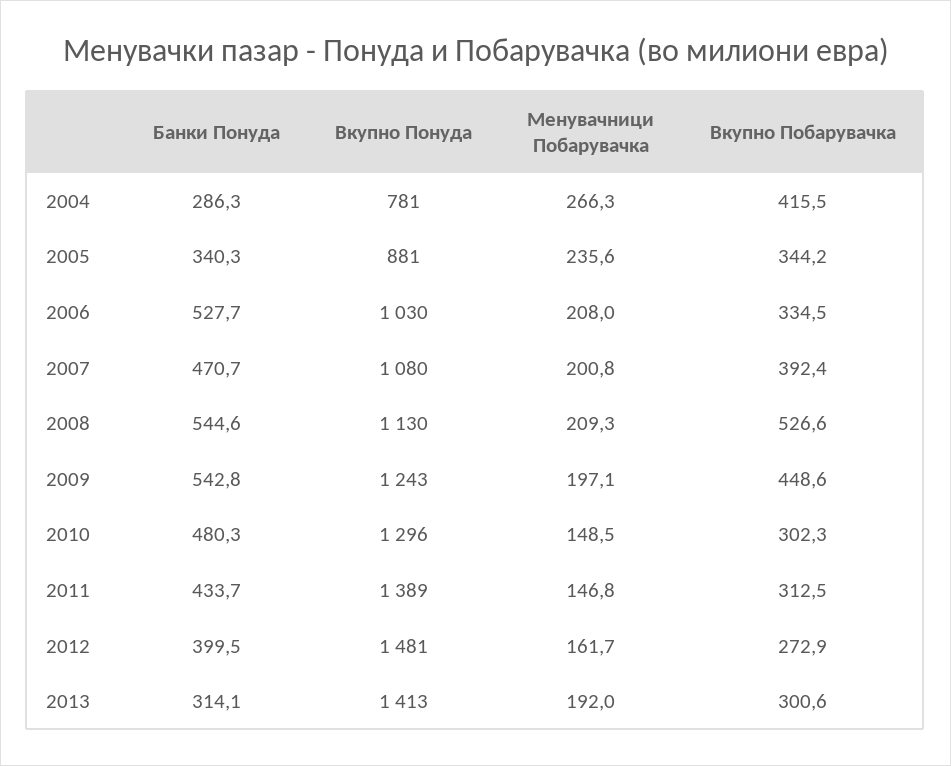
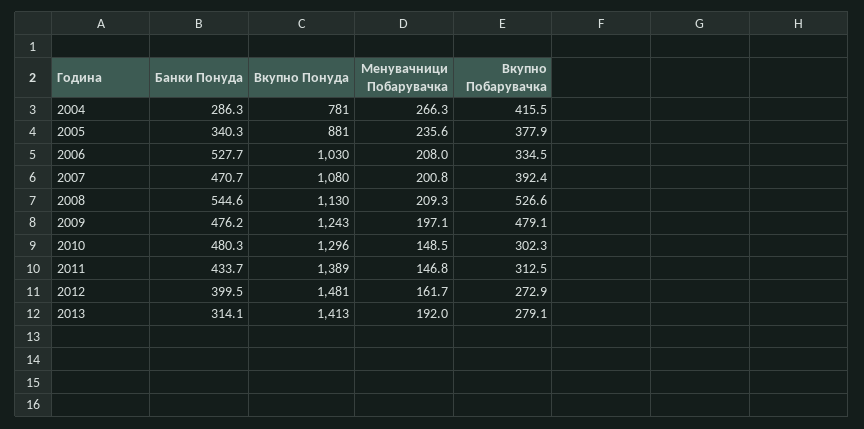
Вкупно Побарувачка, 2005: 344.2 -> 377.9
Банки Понуда, 2009: 542.8 -> 476.2
Вкупно Побарувачка, 2009: 448.6 -> 479.1
Вкупно Побарувачка, 2013: 300.6 -> 279.1

